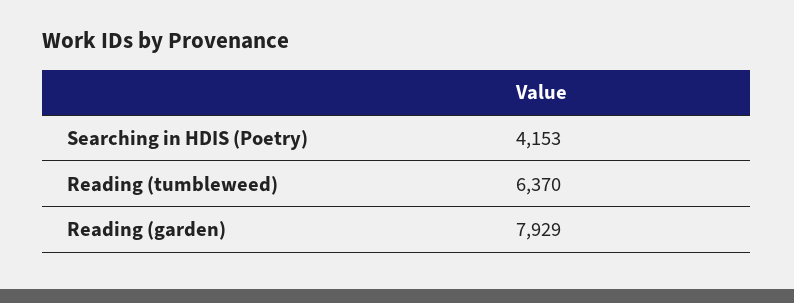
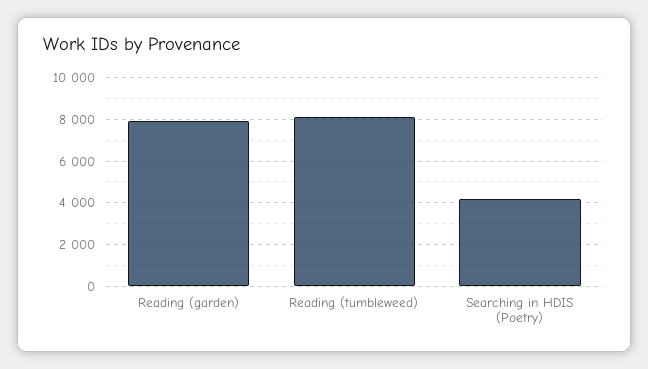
Reading (tumbleweed): 6370 -> 8000

